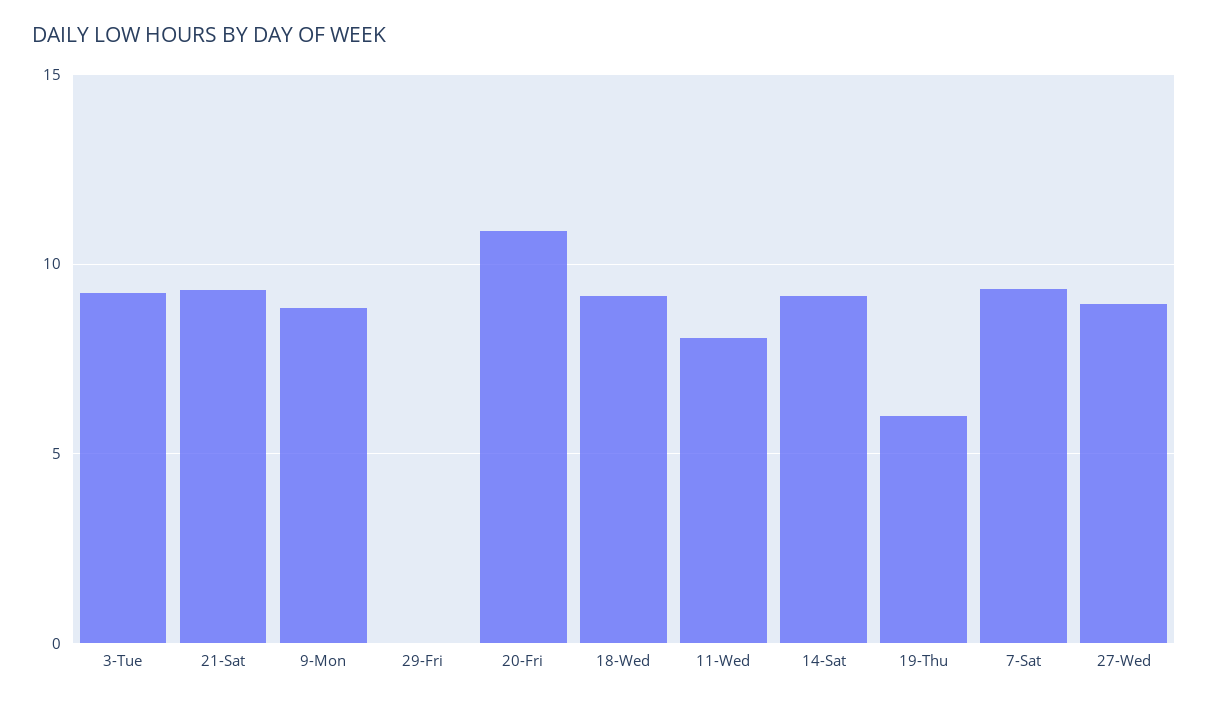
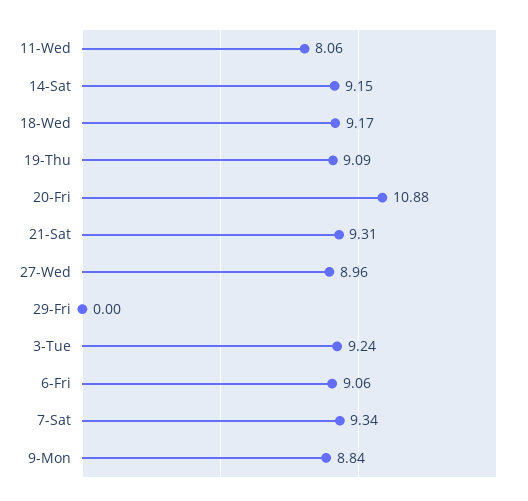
19-Thu: 6 -> 9.09
6-Fri: none -> 9.06

